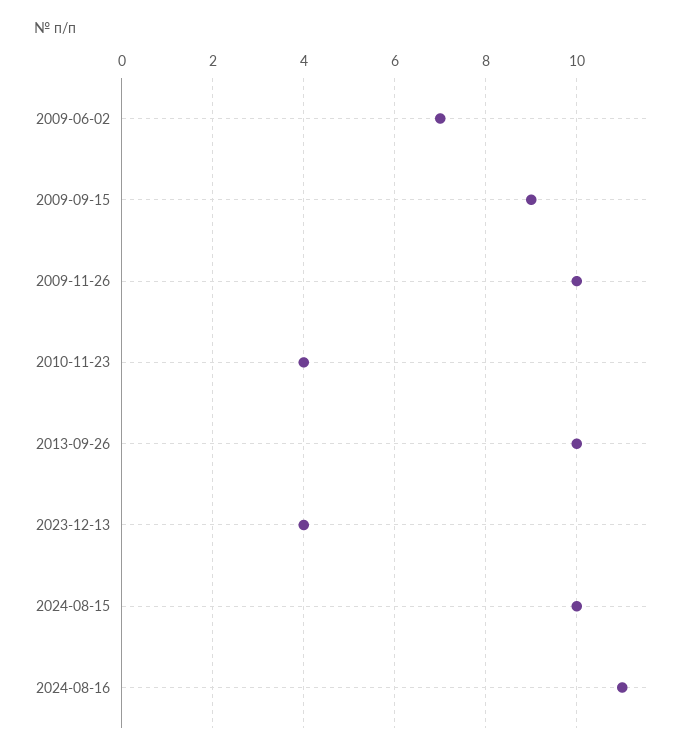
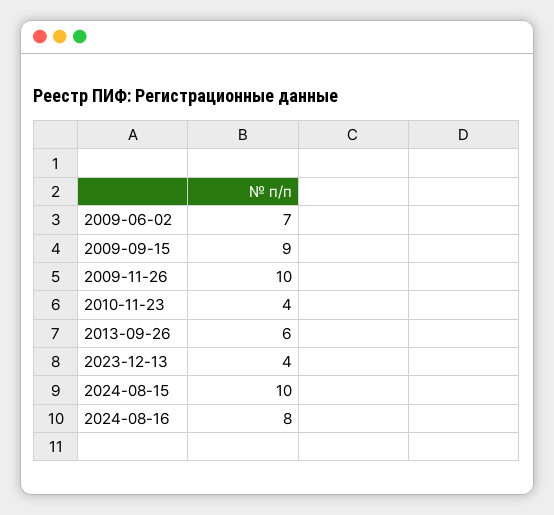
2013-09-26: 10 -> 6
2024-08-16: 11 -> 8

